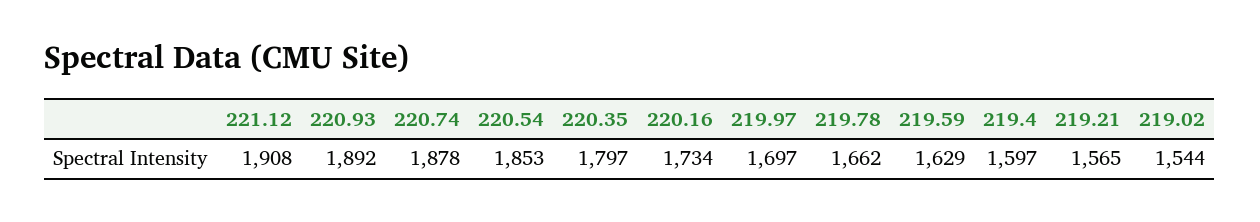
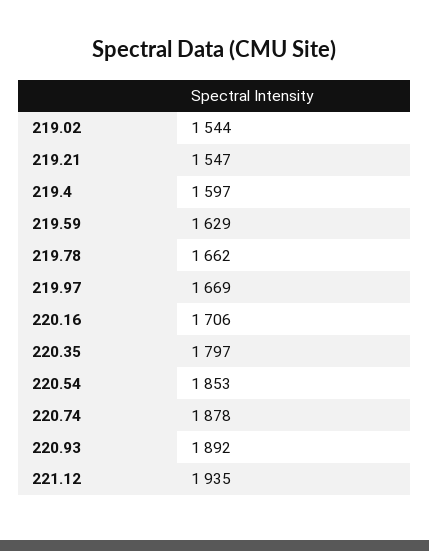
221.12: 1908 -> 1935
220.16: 1734 -> 1706
219.97: 1697 -> 1669
219.21: 1565 -> 1547

